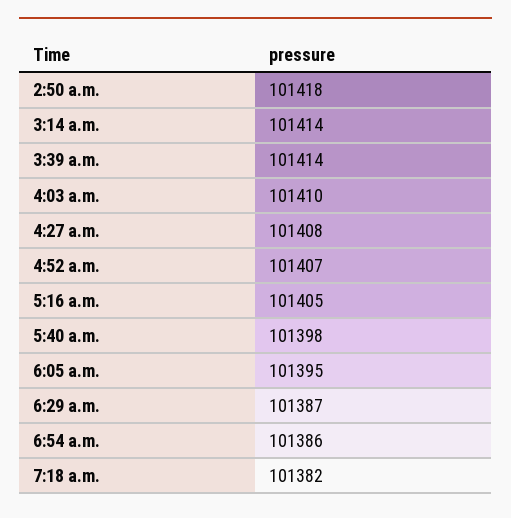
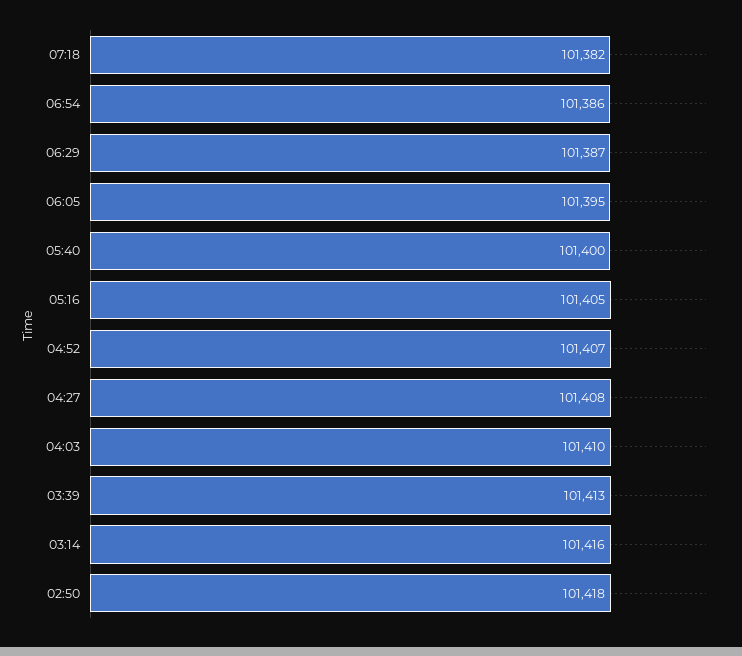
3:14 a.m.: 101414 -> 101416
3:39 a.m.: 101414 -> 101413
5:40 a.m.: 101398 -> 101400

